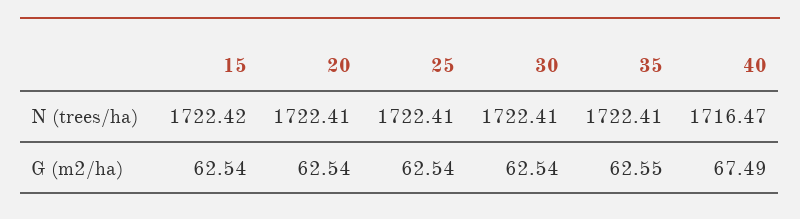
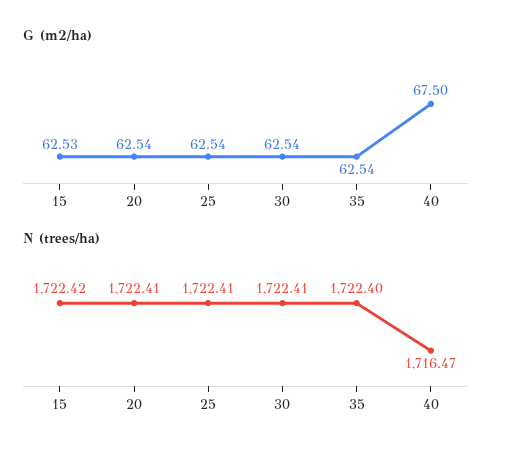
N (trees/ha), 35: 1722.41 -> 1722.4
G (m2/ha), 15: 62.54 -> 62.53
G (m2/ha), 35: 62.55 -> 62.54
G (m2/ha), 40: 67.49 -> 67.5

